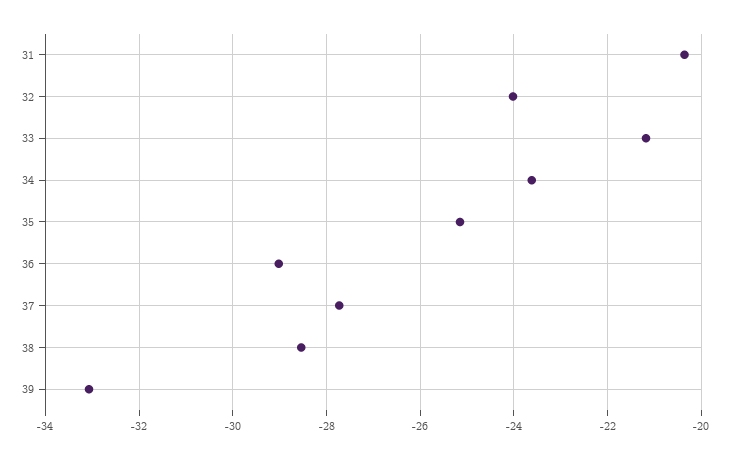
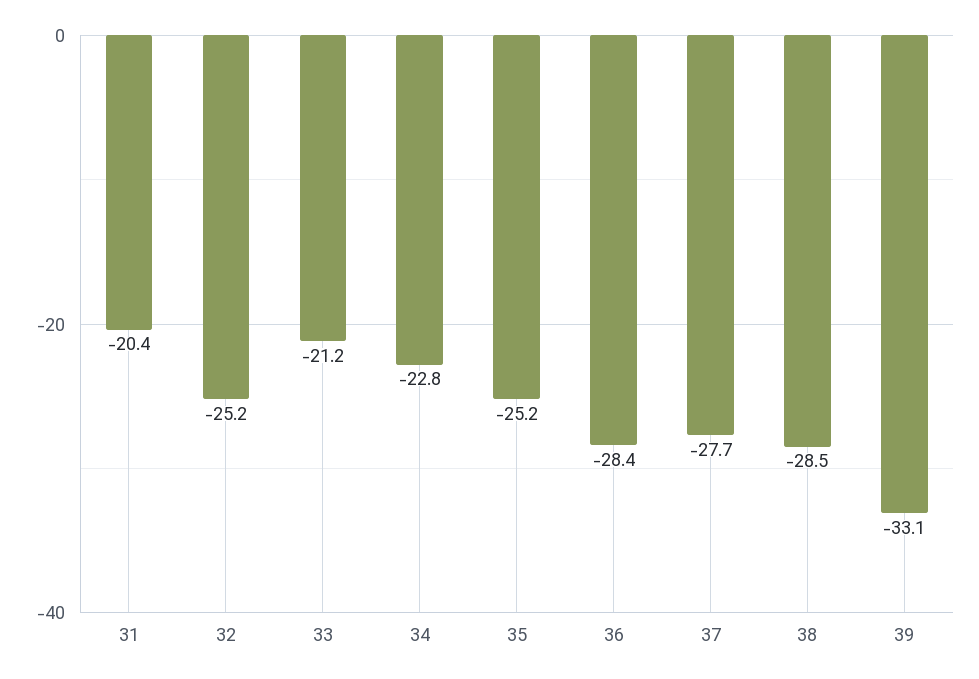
32: -24 -> -25.2
34: -23.6 -> -22.8
36: -29 -> -28.4

